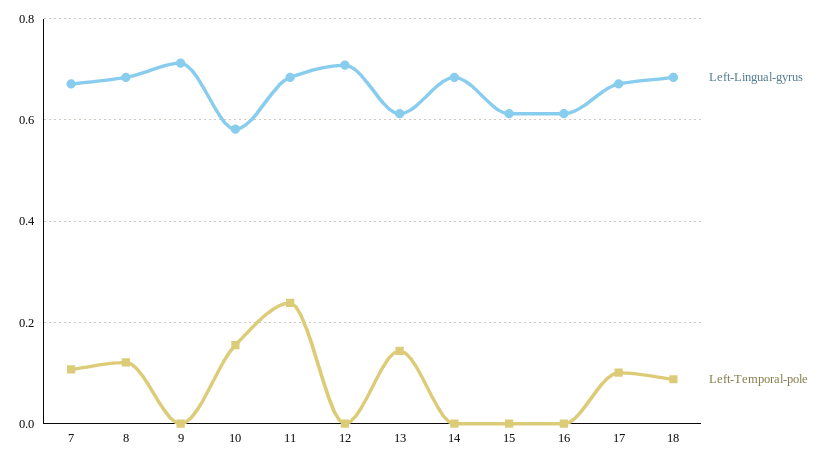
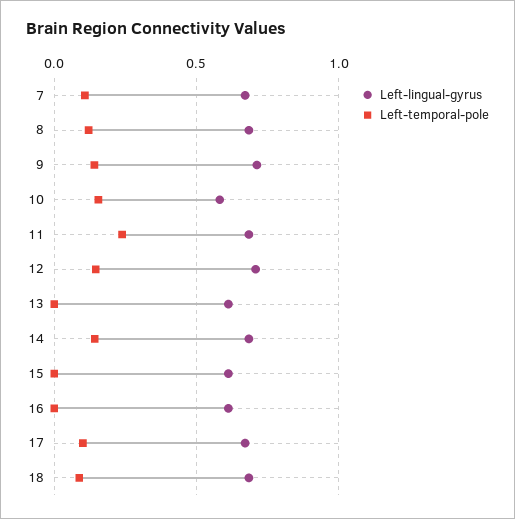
Left-Temporal-pole, 9: 0 -> 0.15
Left-Temporal-pole, 12: 0 -> 0.15
Left-Temporal-pole, 13: 0.14 -> 0
Left-Temporal-pole, 14: 0 -> 0.15

